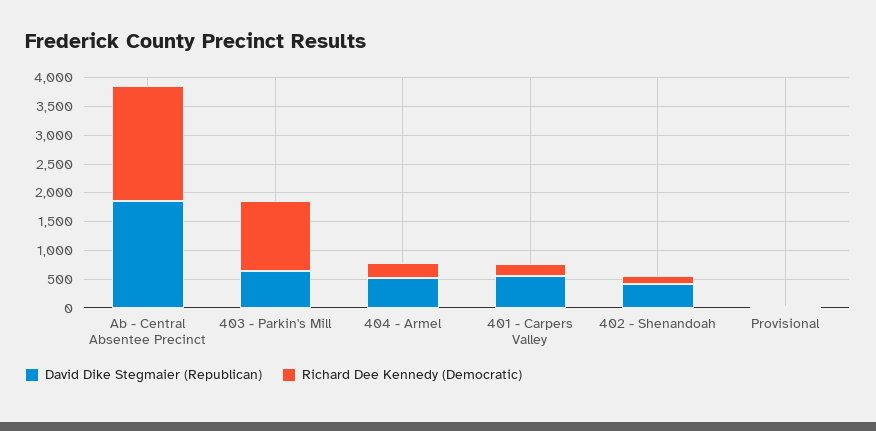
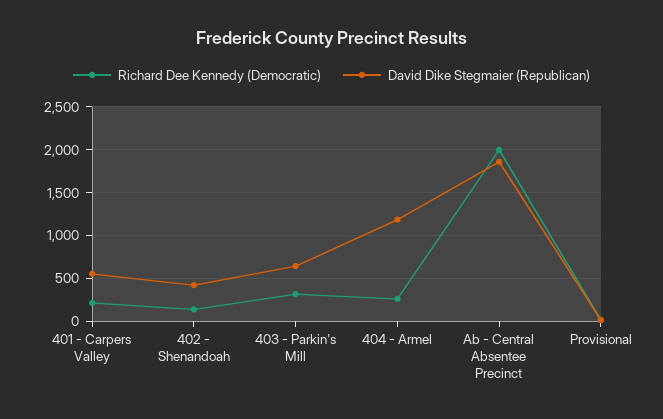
Richard Dee Kennedy (Democratic), 403 - Parkin's Mill: 1250 -> 300
David Dike Stegmaier (Republican), 404 - Armel: 500 -> 1200

